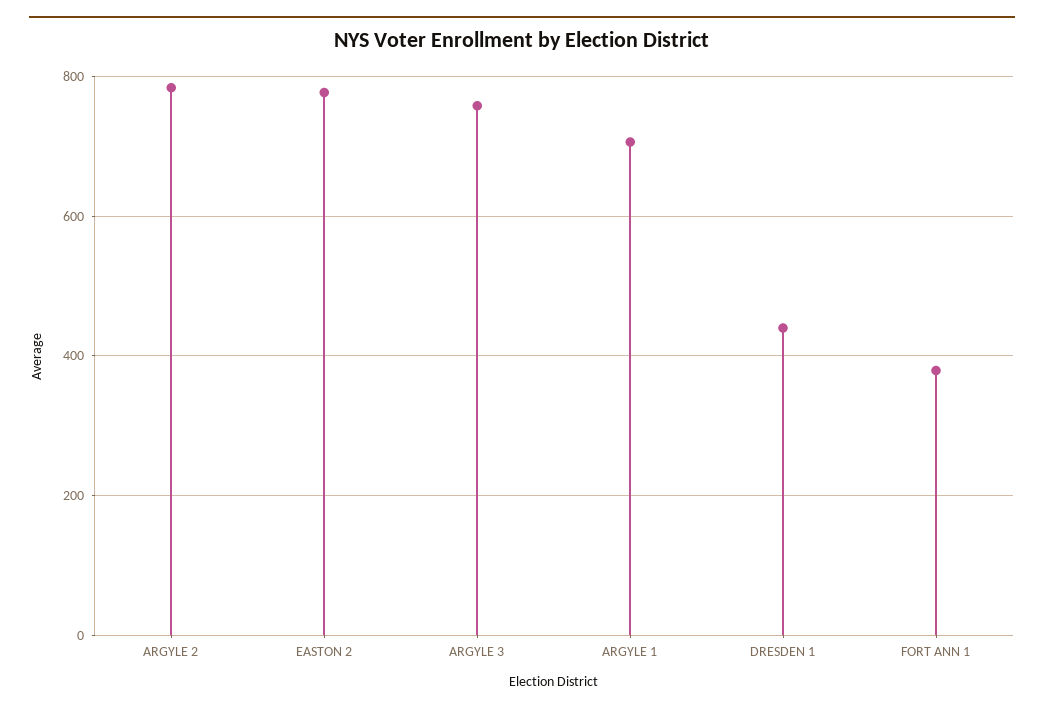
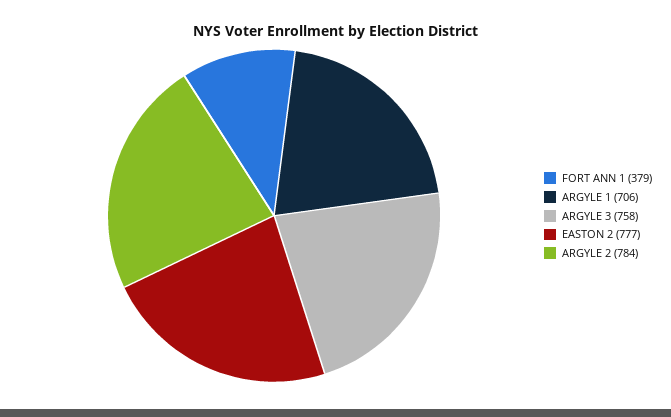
DRESDEN 1: 440 -> none

